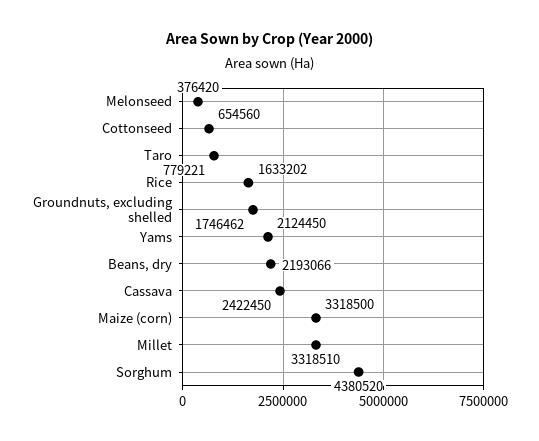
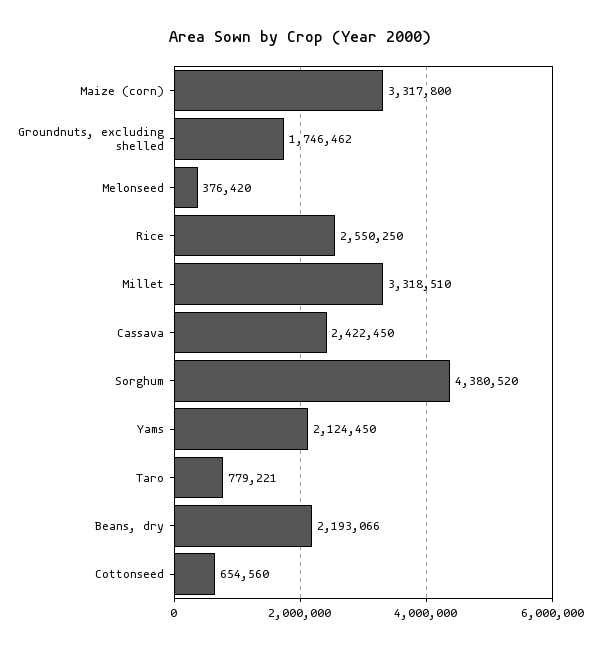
Rice: 1633202 -> 2550250
Maize (corn): 3318500 -> 3317800

